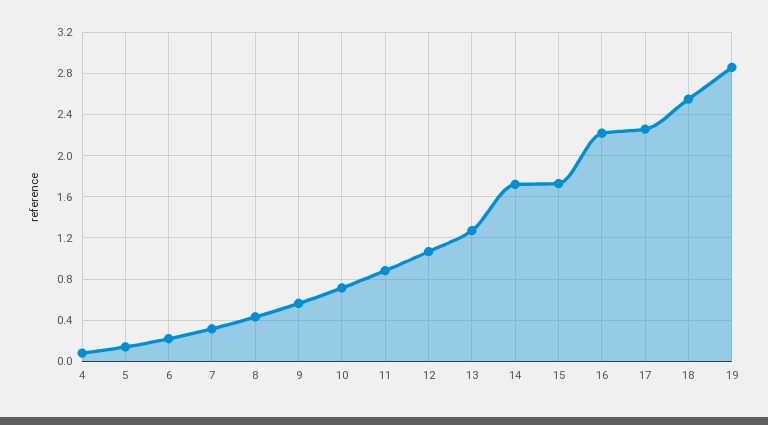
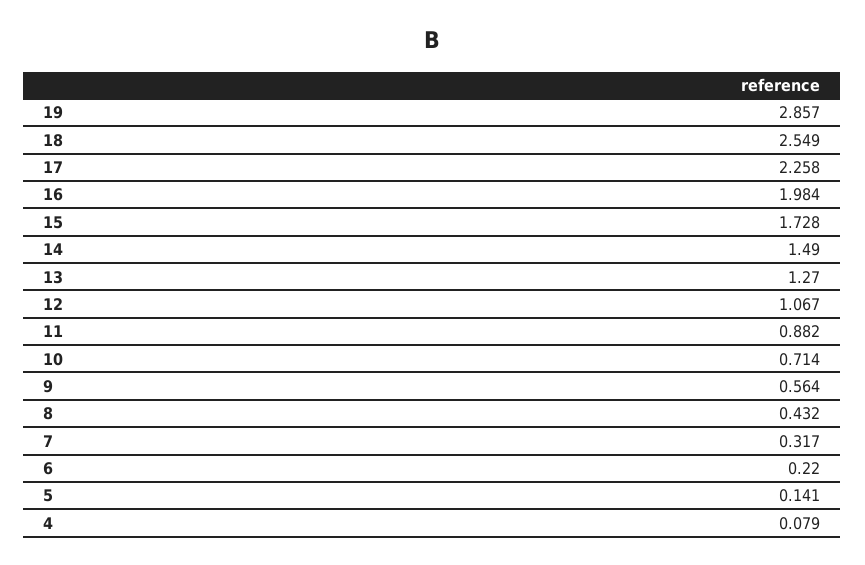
14: 1.7 -> 1.49
16: 2.2 -> 1.984

